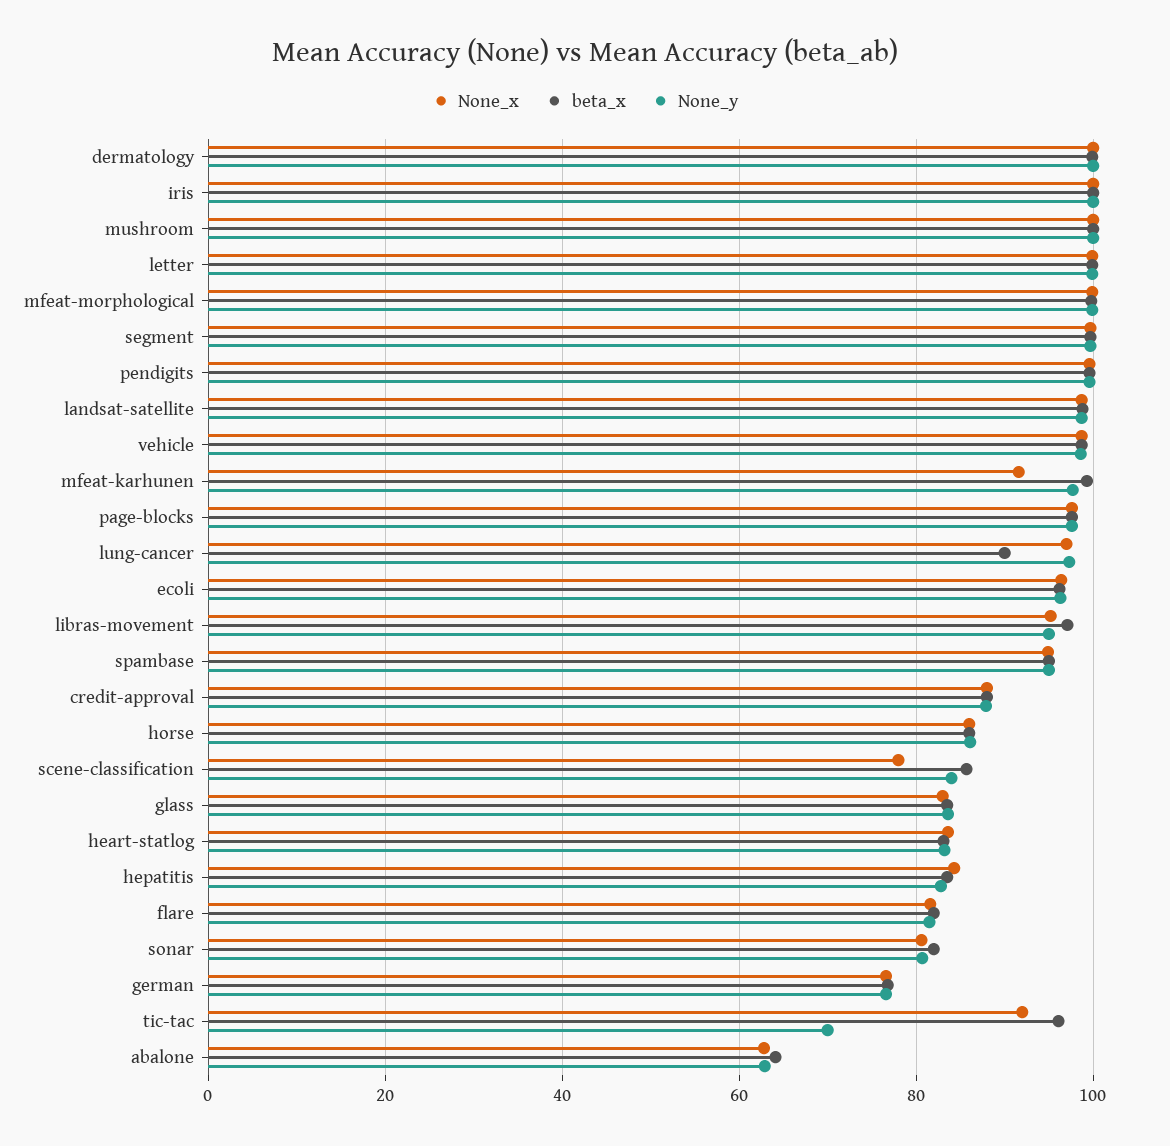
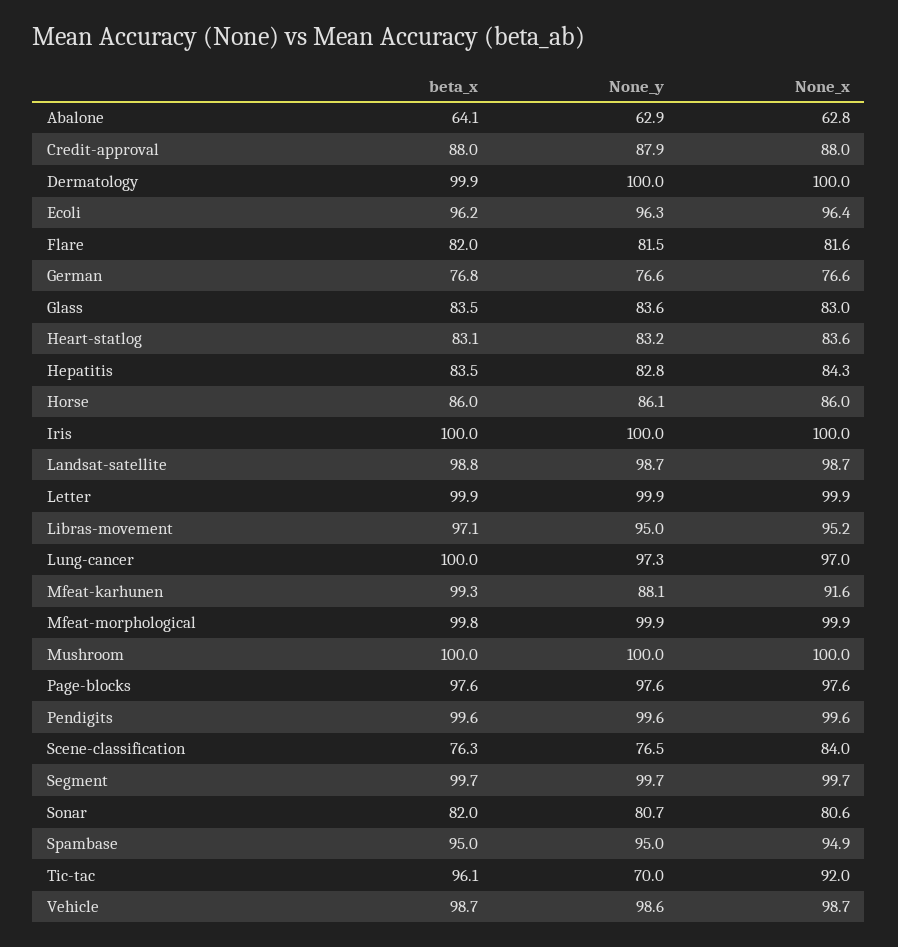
None_y, mfeat-karhunen: 98 -> 88.1
beta_x, lung-cancer: 90 -> 100
None_x, scene-classification: 78 -> 84
beta_x, scene-classification: 86 -> 76.3
None_y, scene-classification: 84 -> 76.5

